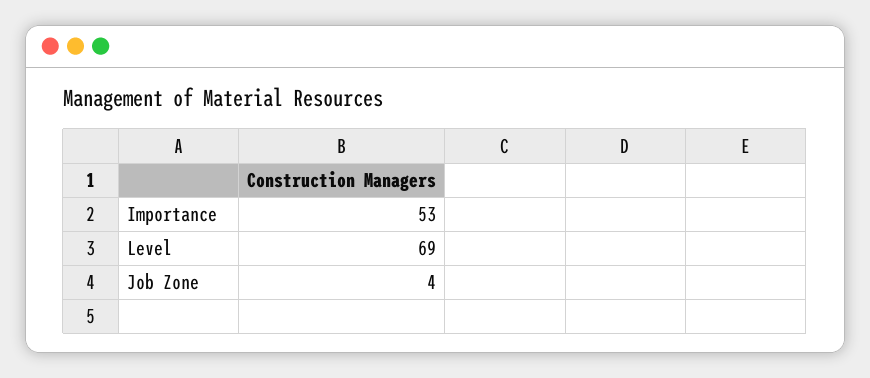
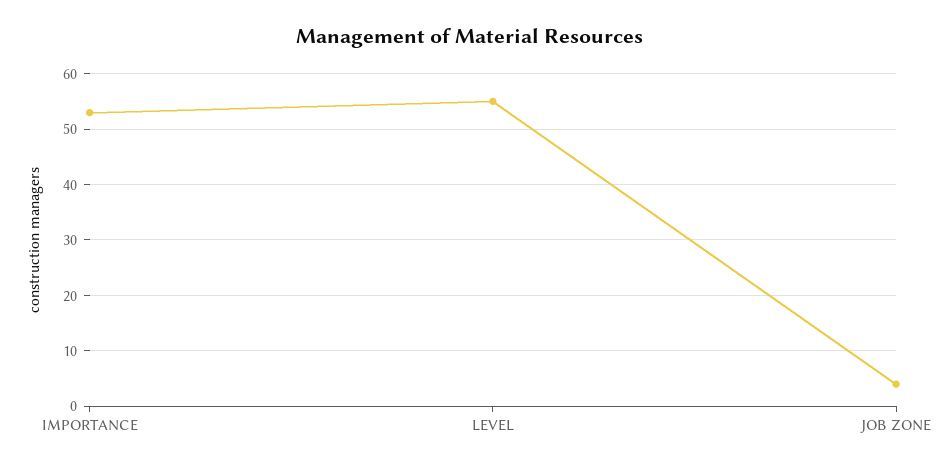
Level: 69 -> 55

